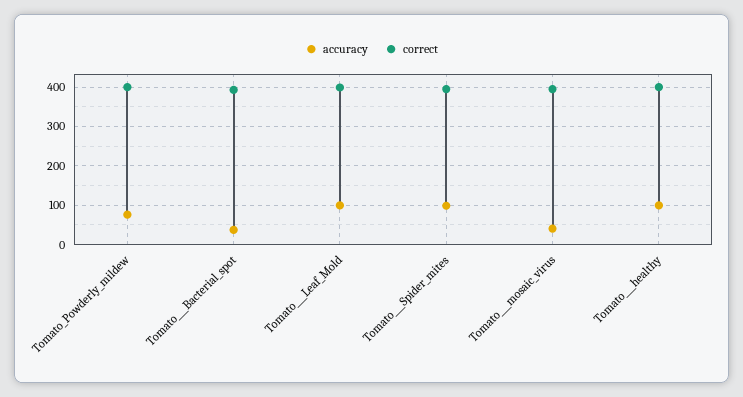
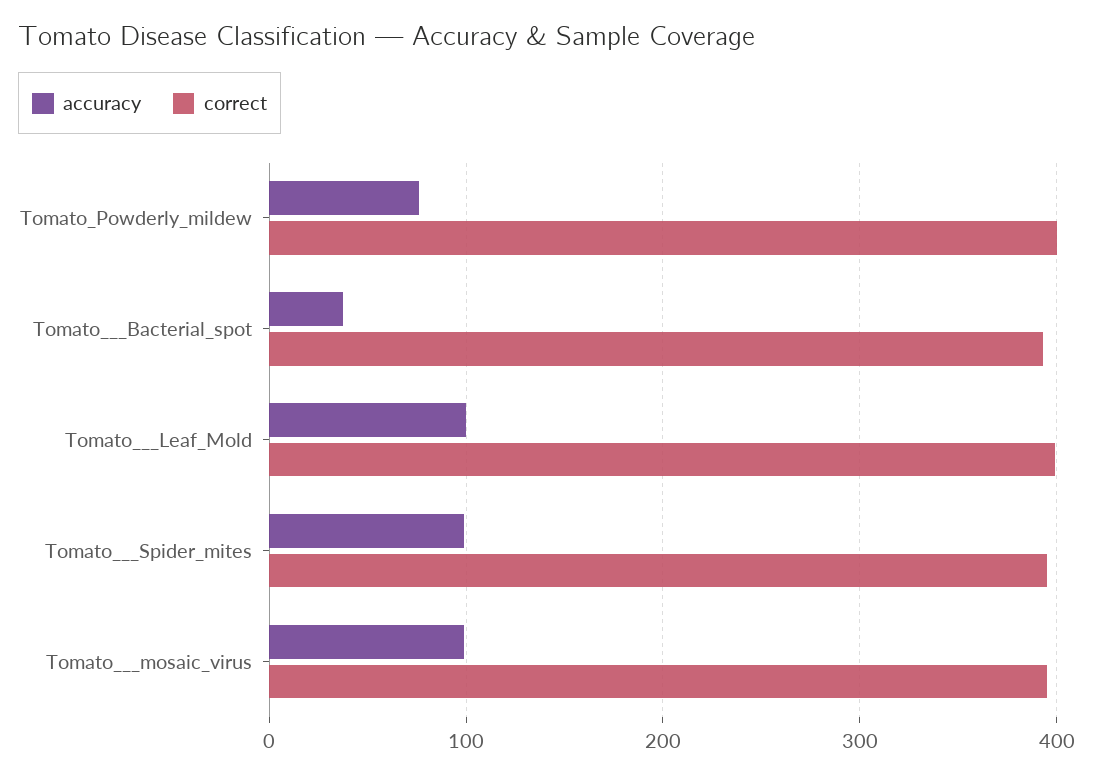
accuracy, Tomato___mosaic_virus: 40 -> 100
accuracy, Tomato___healthy: 100 -> none
correct, Tomato___healthy: 400 -> none

